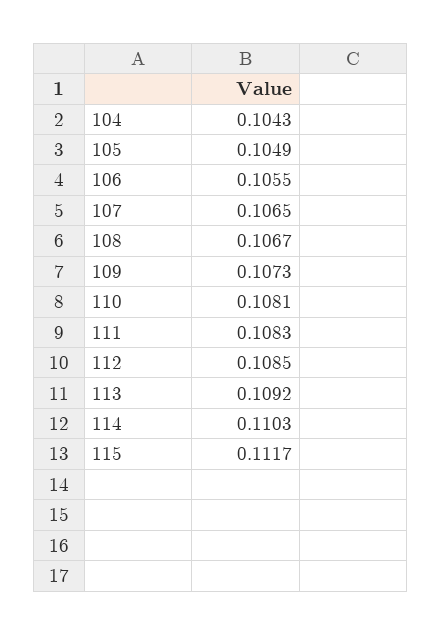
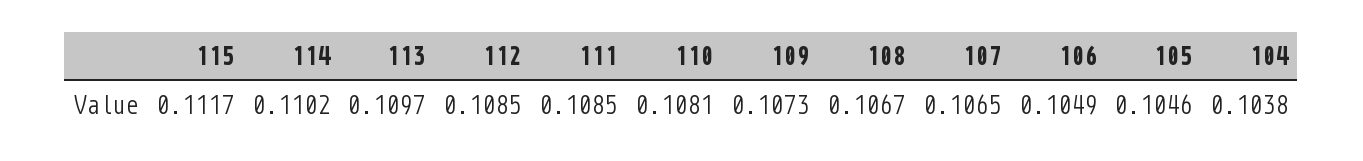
104: 0.1043 -> 0.1038
105: 0.1049 -> 0.1046
106: 0.1055 -> 0.1049
111: 0.1083 -> 0.1085
113: 0.1092 -> 0.1097
114: 0.1103 -> 0.1102

